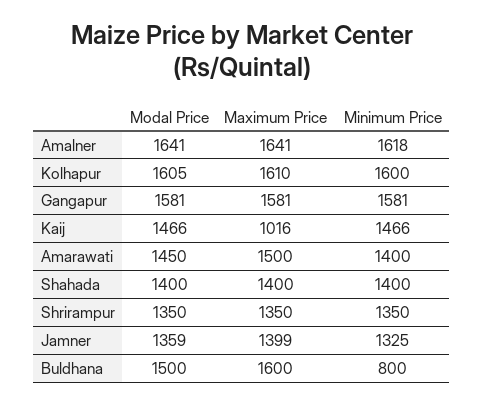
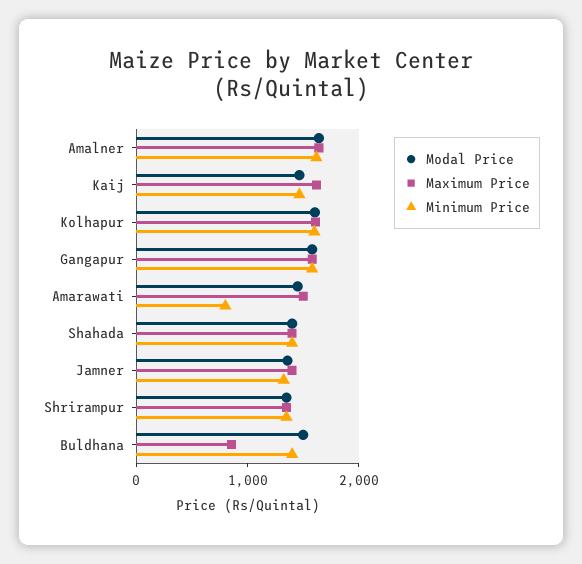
Maximum Price, Kaij: 1016 -> 1600
Minimum Price, Amarawati: 1400 -> 800
Maximum Price, Buldhana: 1600 -> 800
Minimum Price, Buldhana: 800 -> 1400

